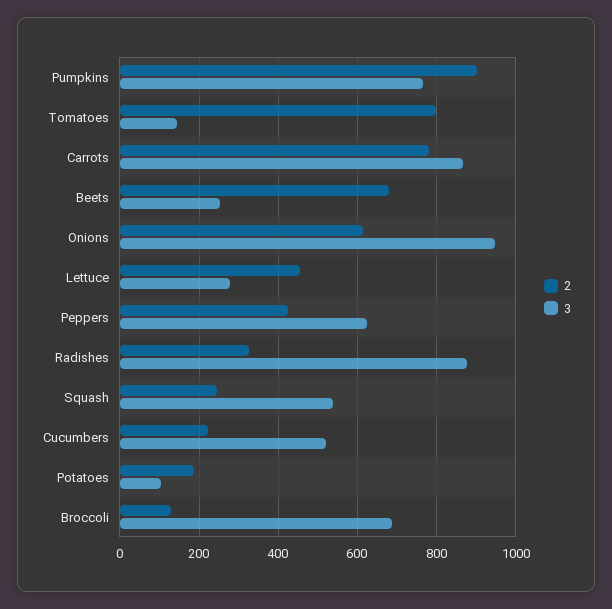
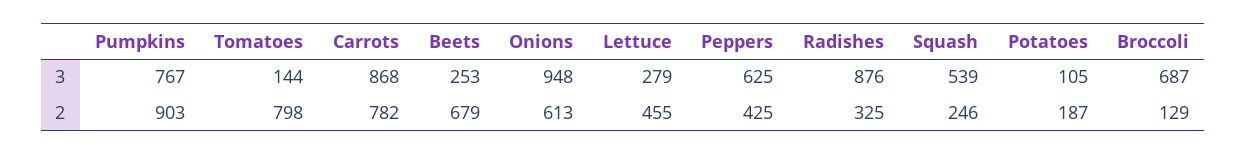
2, Cucumbers: 220 -> none
3, Cucumbers: 520 -> none

